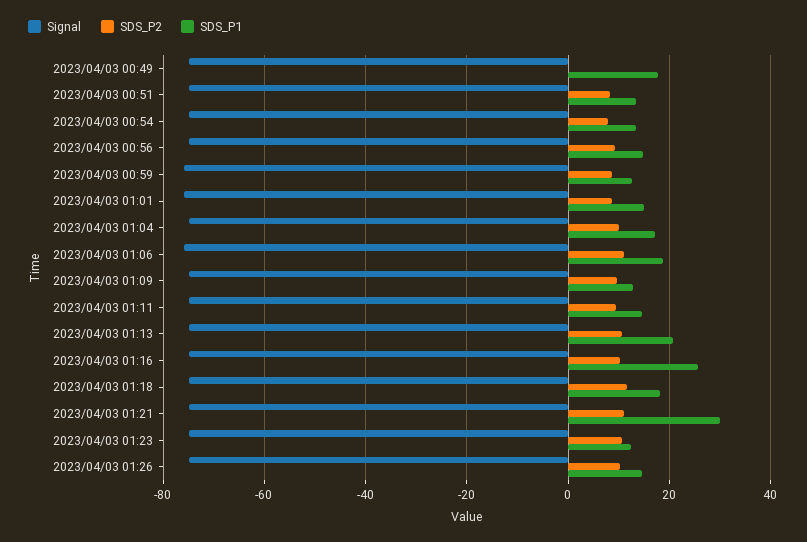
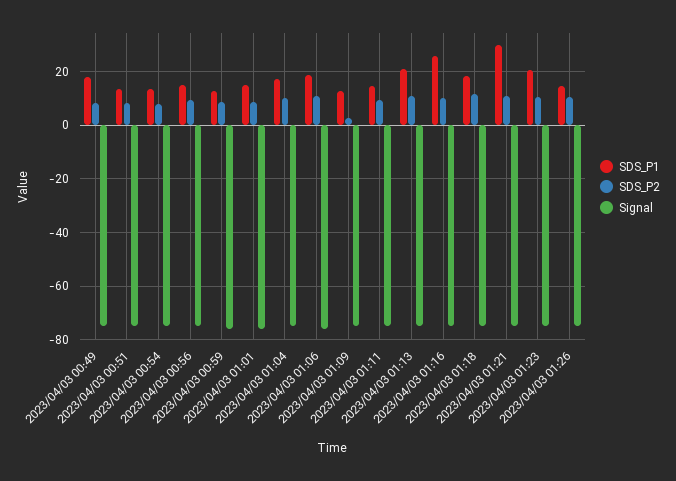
SDS_P2, 2023/04/03 00:49: 0 -> 7.5
SDS_P2, 2023/04/03 01:09: 10 -> 2.5
SDS_P1, 2023/04/03 01:23: 12 -> 20

